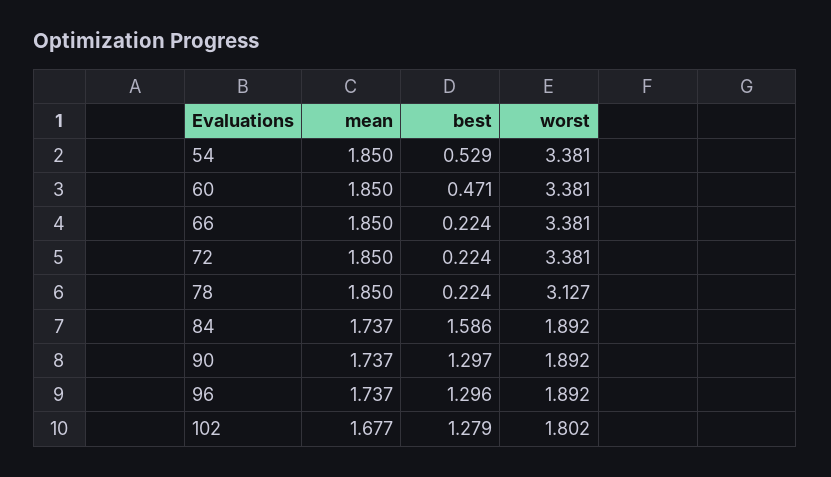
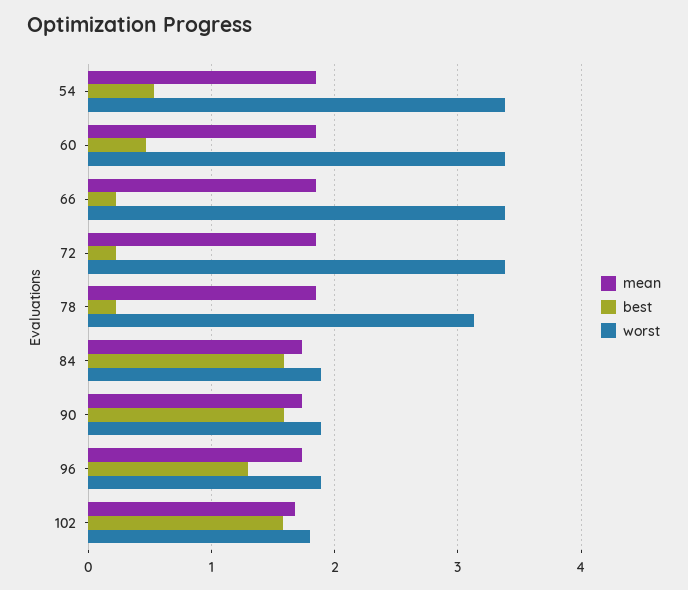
best, 90: 1.297 -> 1.6
best, 102: 1.279 -> 1.6

